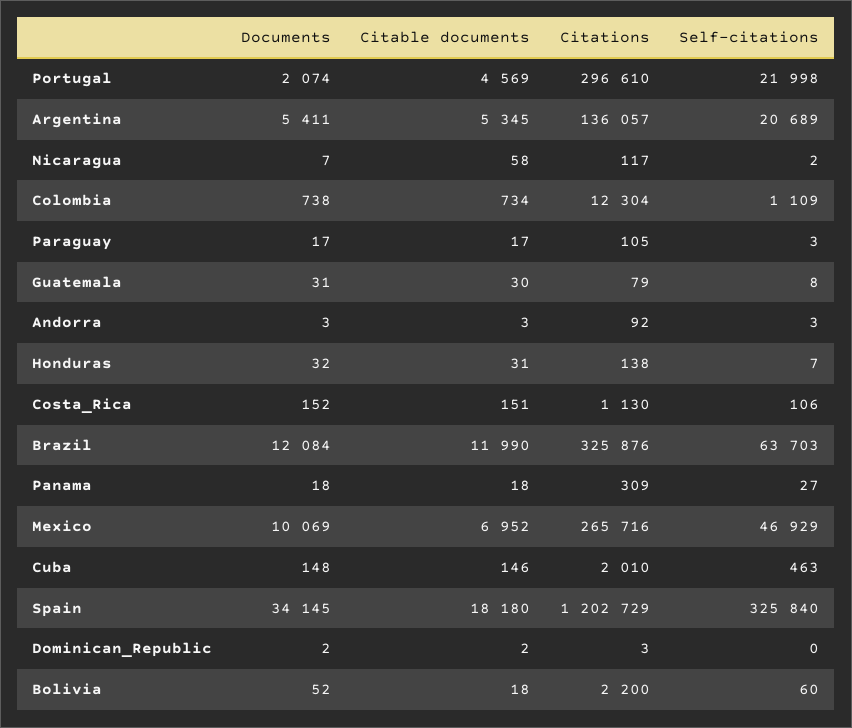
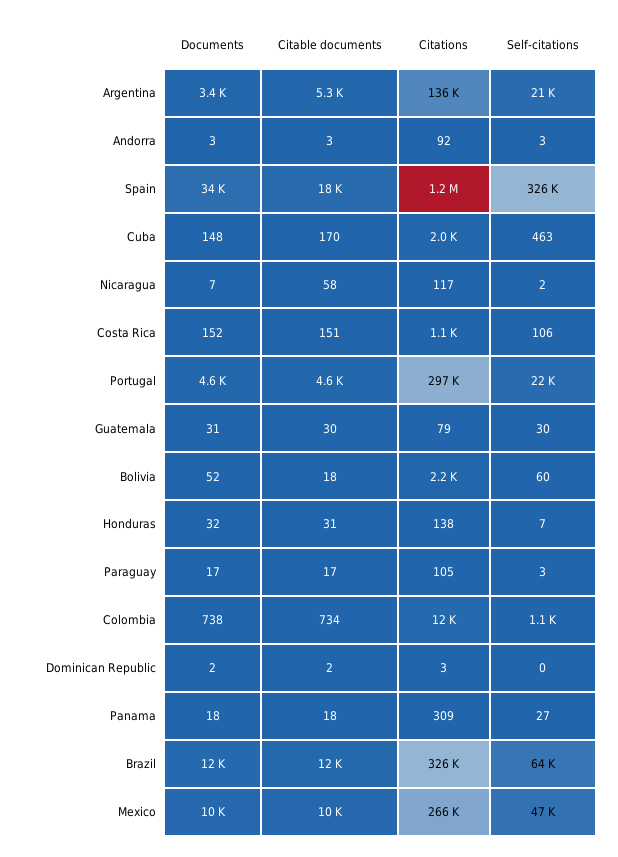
Documents, Portugal: 2074 -> 4600
Documents, Argentina: 5411 -> 3400
Self-citations, Guatemala: 8 -> 30
Citable documents, Mexico: 6952 -> 10000
Citable documents, Cuba: 146 -> 170

